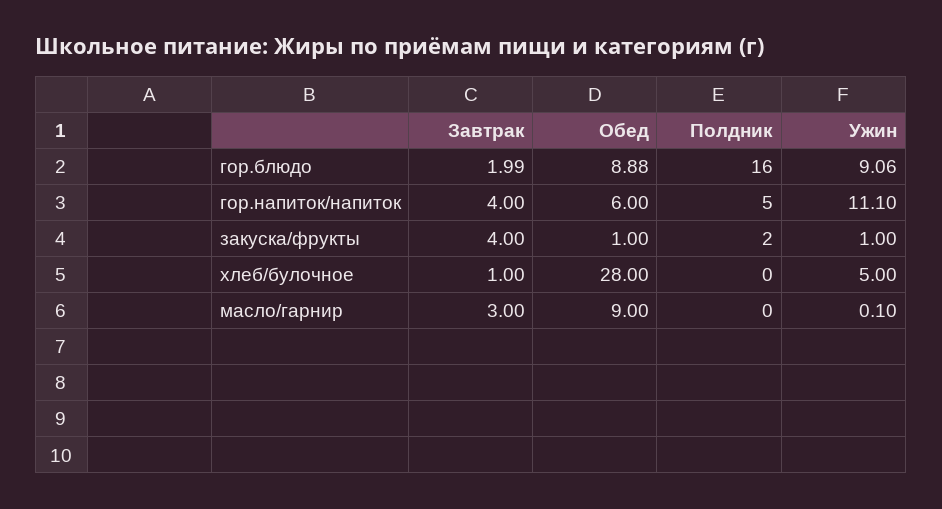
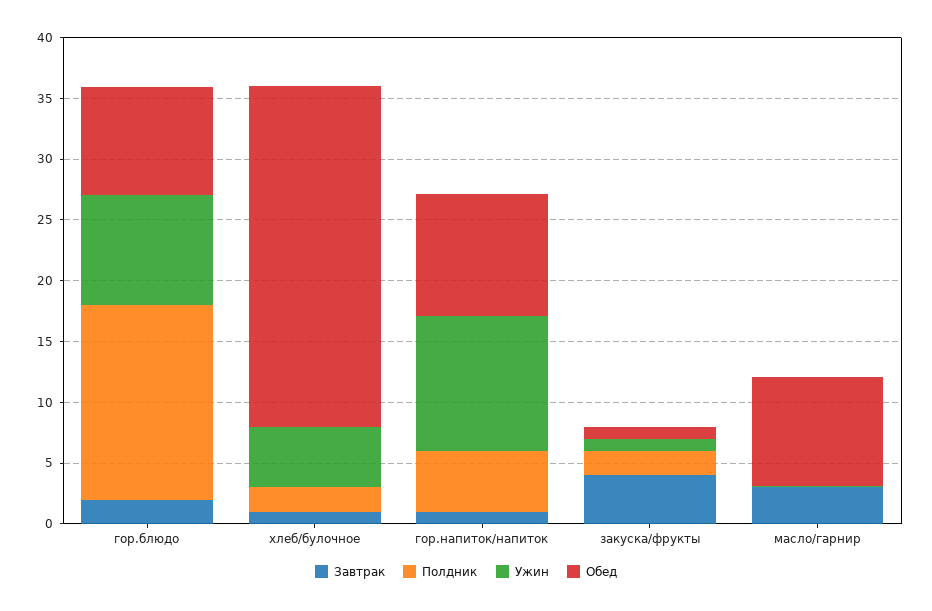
Завтрак, гор.напиток/напиток: 4 -> 1
Обед, гор.напиток/напиток: 6 -> 10
Полдник, хлеб/булочное: 0 -> 2

